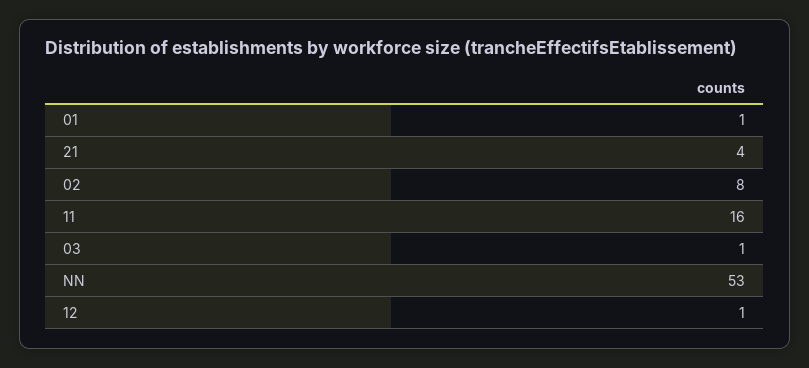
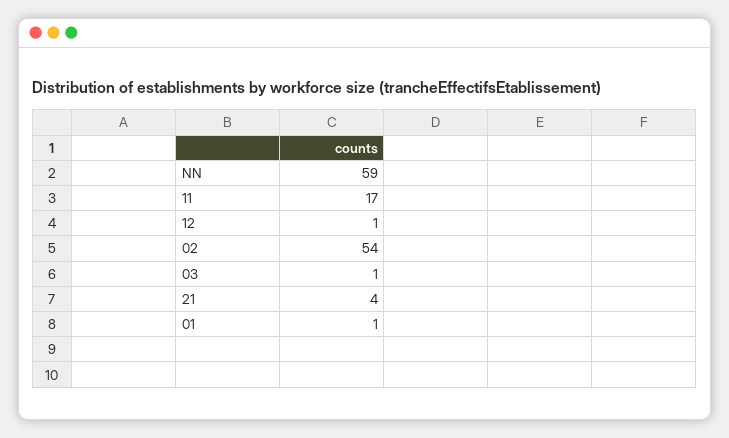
02: 8 -> 54
11: 16 -> 17
NN: 53 -> 59

